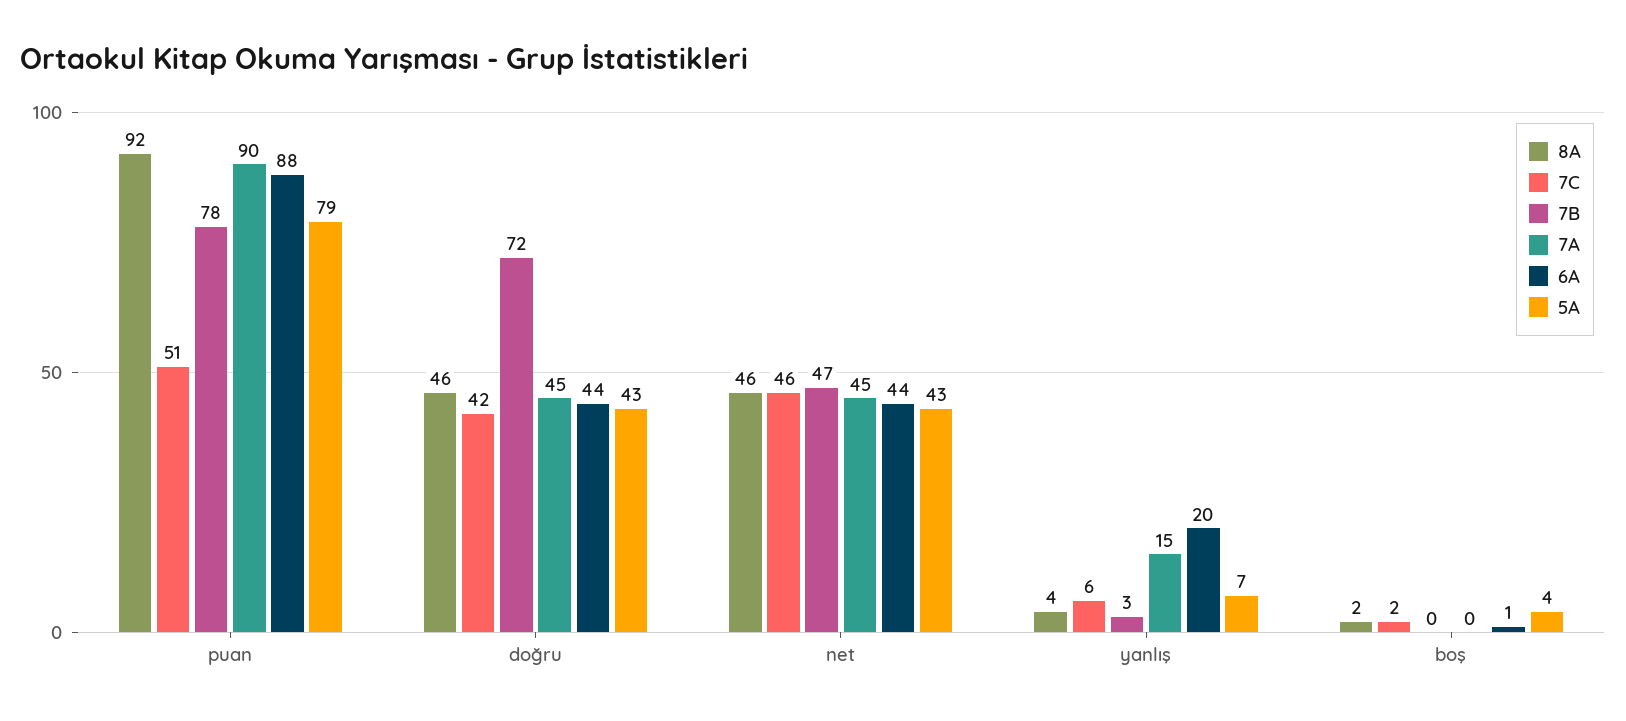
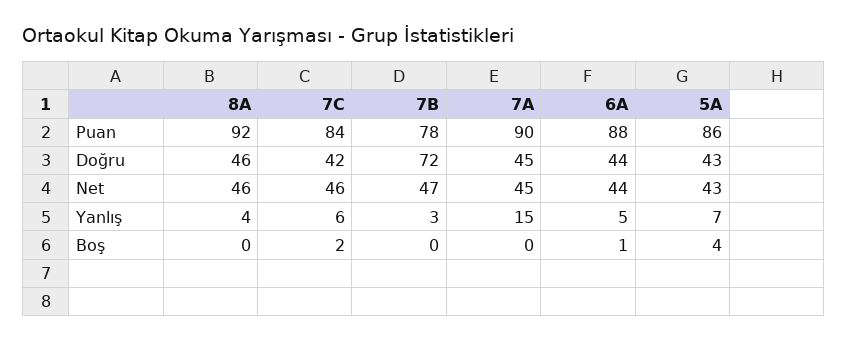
7C, puan: 51 -> 84
5A, puan: 79 -> 86
6A, yanlış: 20 -> 5
8A, boş: 2 -> 0

